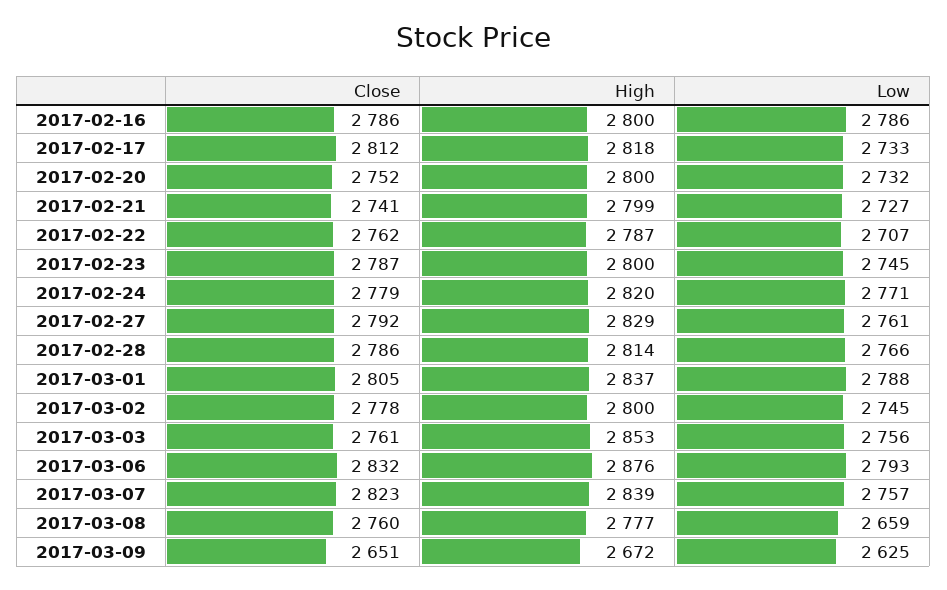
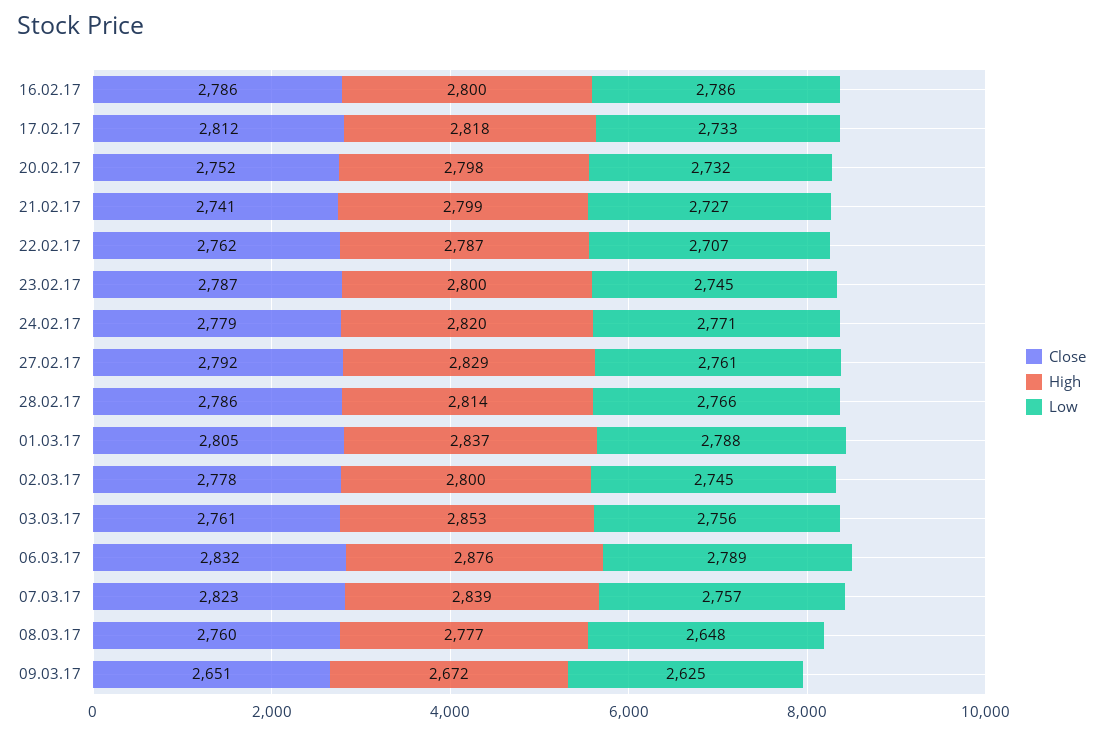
High, 2017-02-20: 2800 -> 2798
Low, 2017-03-06: 2793 -> 2789
Low, 2017-03-08: 2659 -> 2648

